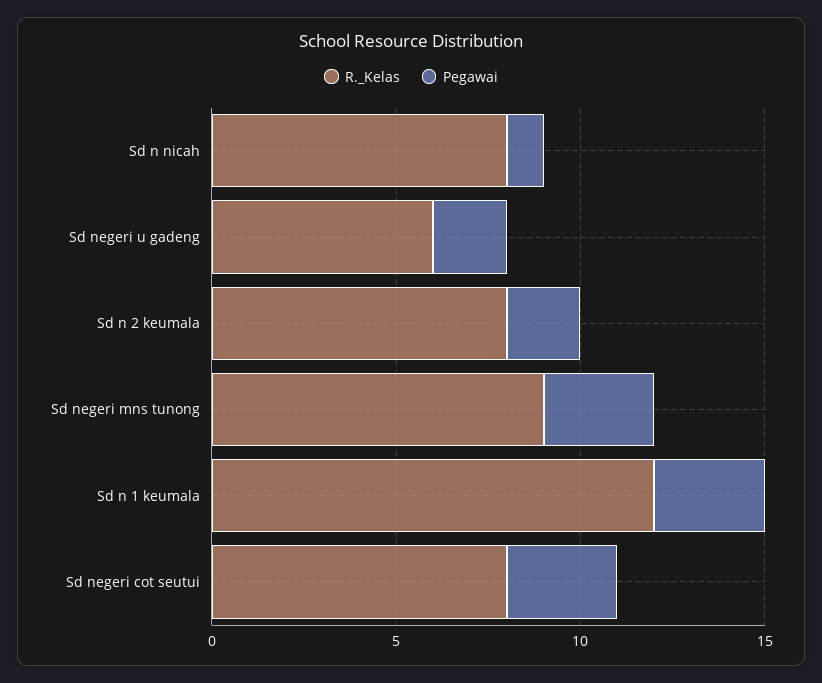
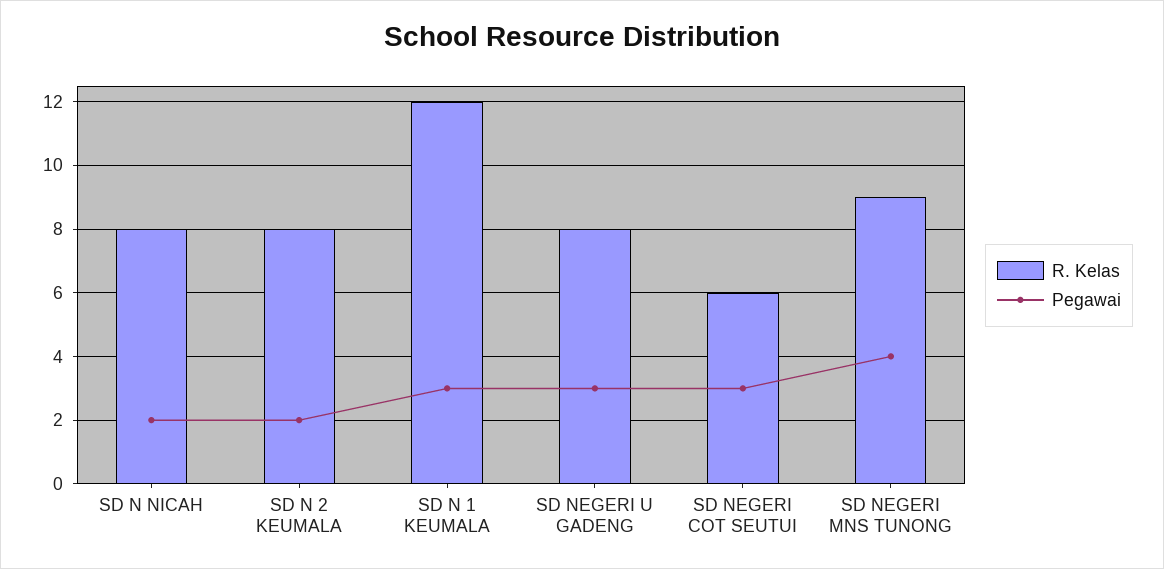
Pegawai, Sd n nicah: 1 -> 2
R._Kelas, Sd negeri u gadeng: 6 -> 8
Pegawai, Sd negeri u gadeng: 2 -> 3
Pegawai, Sd negeri mns tunong: 3 -> 4
R._Kelas, Sd negeri cot seutui: 8 -> 6

